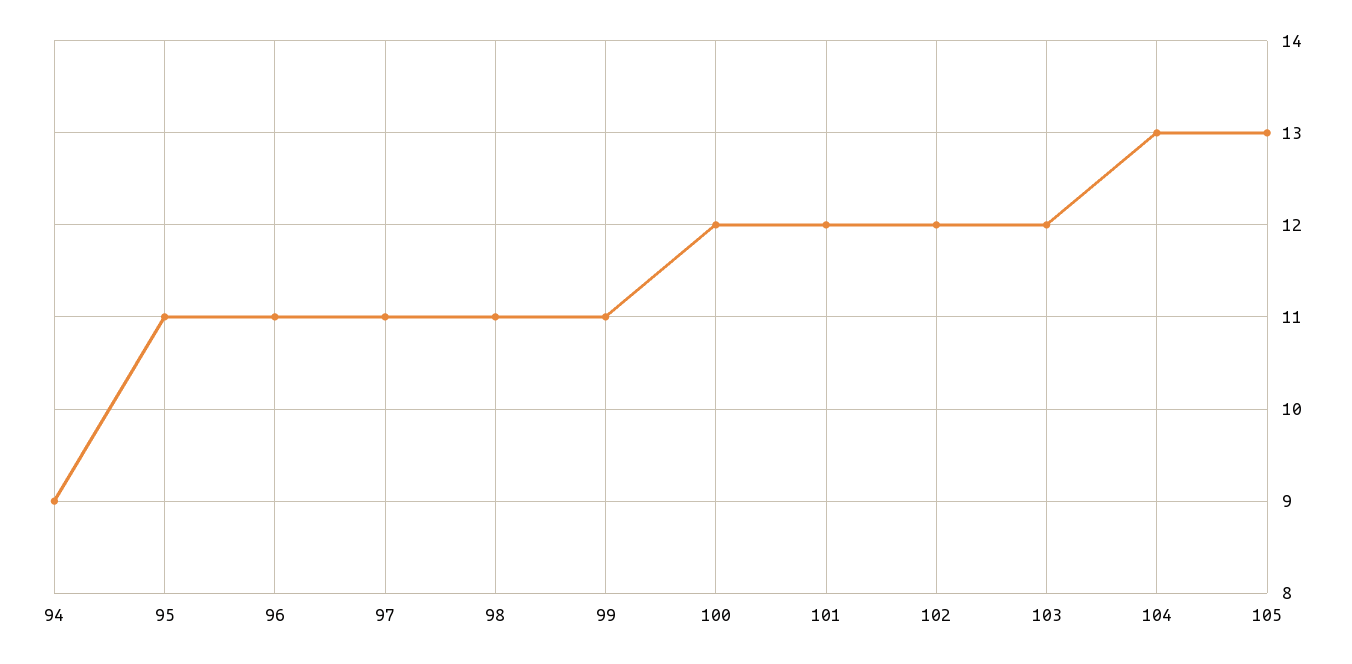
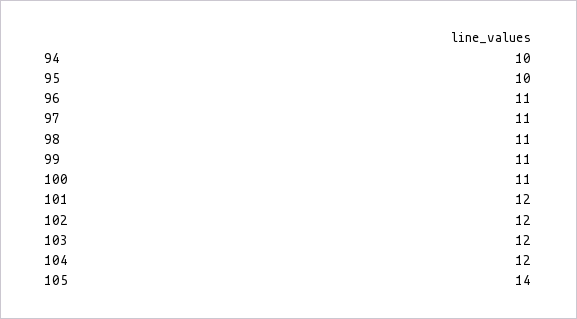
94: 9 -> 10
95: 11 -> 10
100: 12 -> 11
104: 13 -> 12
105: 13 -> 14

